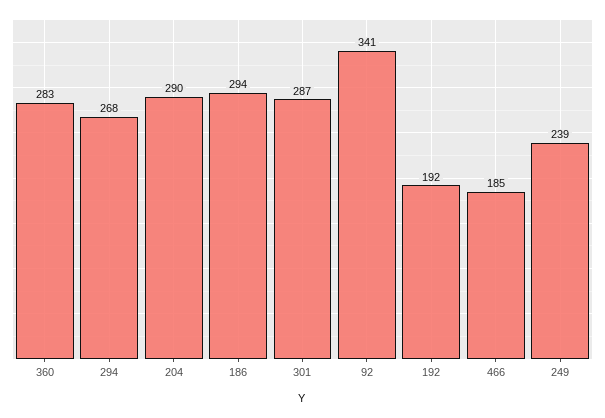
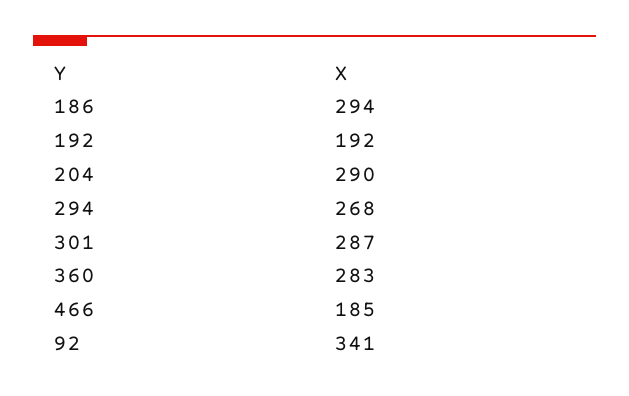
249: 239 -> none

